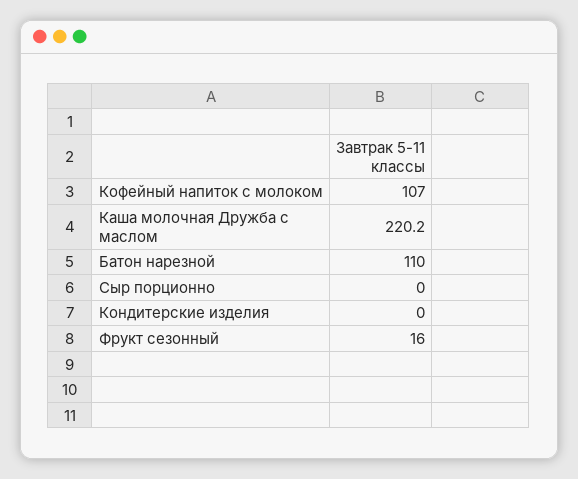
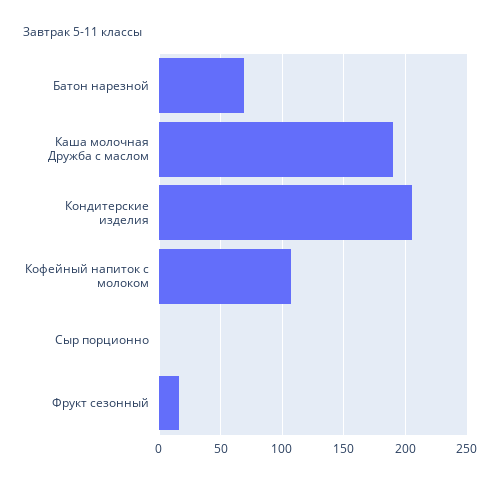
Каша молочная Дружба с маслом: 220.2 -> 190
Батон нарезной: 110 -> 70
Кондитерские изделия: 0 -> 205

